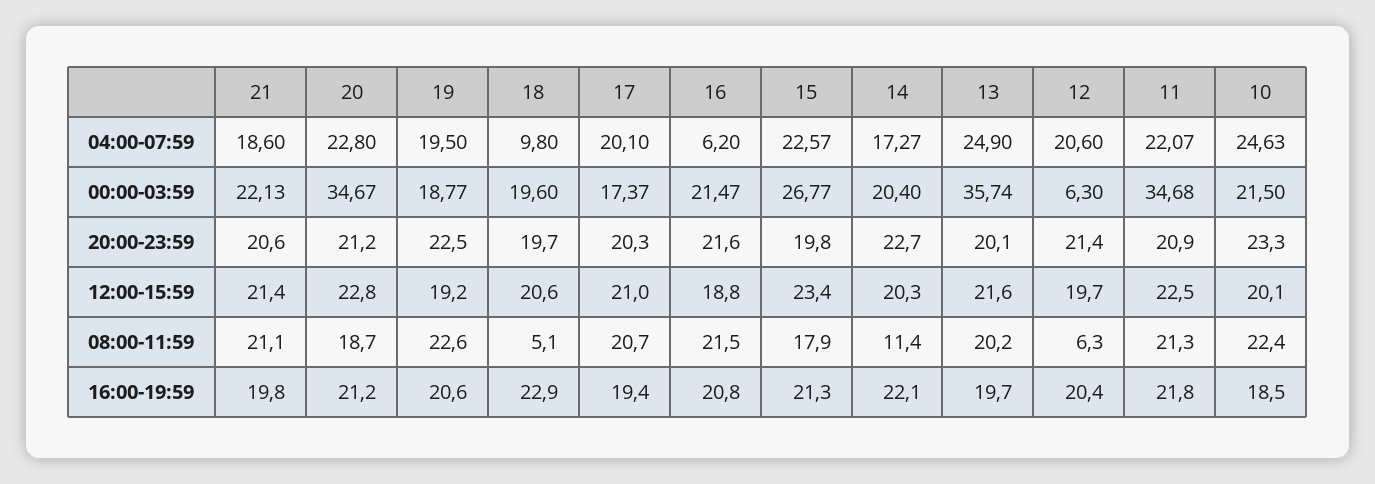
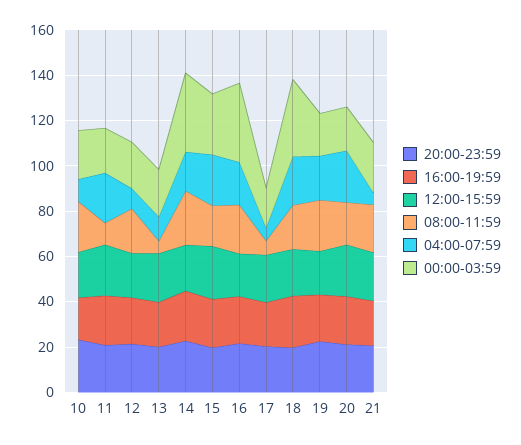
04:00-07:59, 21: 18.6 -> 5
04:00-07:59, 18: 9.8 -> 20
04:00-07:59, 17: 20.1 -> 5
04:00-07:59, 16: 6.2 -> 20
04:00-07:59, 13: 24.9 -> 10
04:00-07:59, 12: 20.6 -> 10
04:00-07:59, 10: 24.63 -> 10
00:00-03:59, 20: 34.67 -> 20
00:00-03:59, 18: 19.6 -> 35
00:00-03:59, 16: 21.47 -> 35
00:00-03:59, 14: 20.4 -> 35
00:00-03:59, 13: 35.74 -> 20
00:00-03:59, 12: 6.3 -> 20
00:00-03:59, 11: 34.68 -> 20
08:00-11:59, 18: 5.1 -> 20
08:00-11:59, 17: 20.7 -> 5
08:00-11:59, 14: 11.4 -> 25
08:00-11:59, 13: 20.2 -> 5
08:00-11:59, 12: 6.3 -> 20
08:00-11:59, 11: 21.3 -> 10

